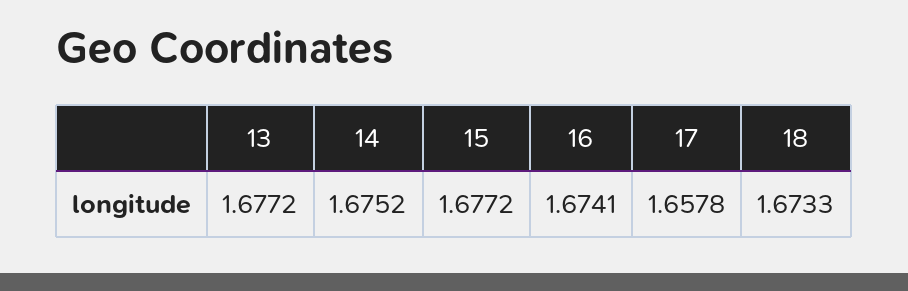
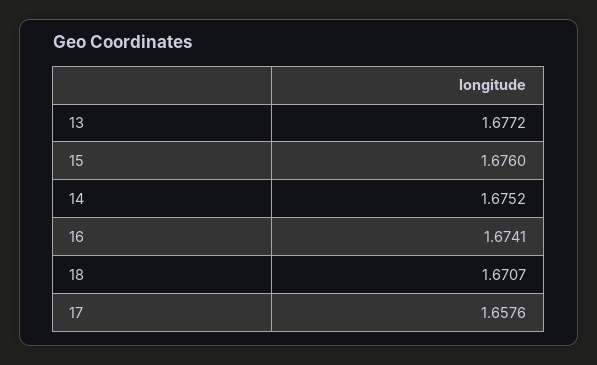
15: 1.6772 -> 1.676
17: 1.6578 -> 1.6576
18: 1.6733 -> 1.6707

